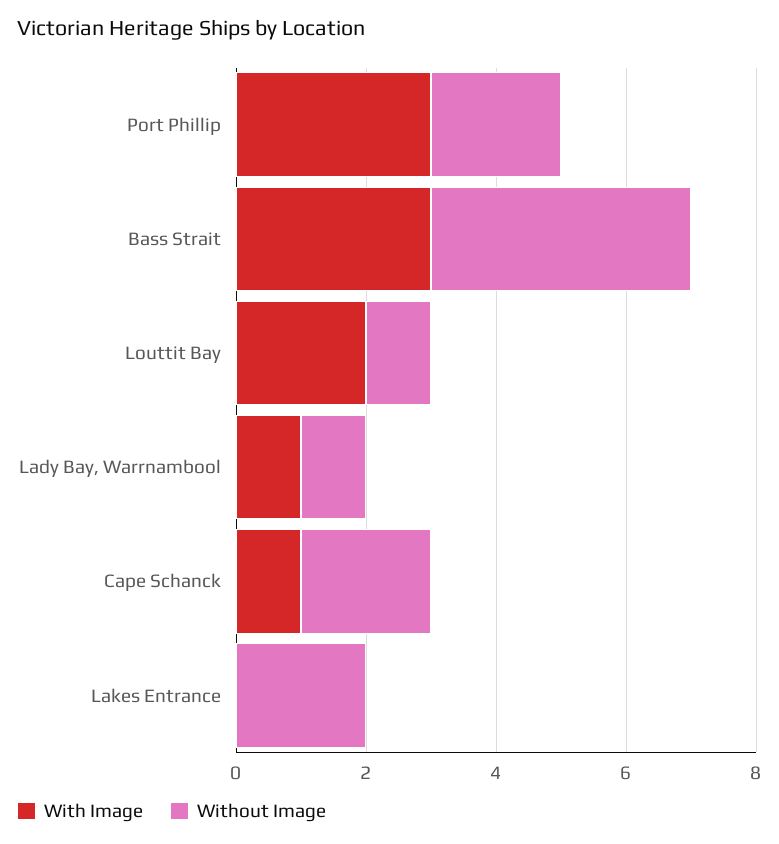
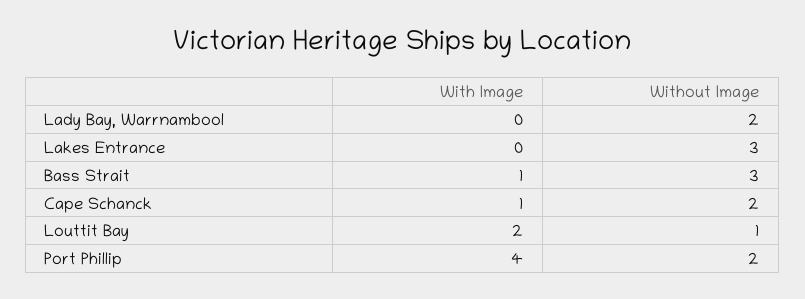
With Image, Port Phillip: 3 -> 4
With Image, Bass Strait: 3 -> 1
Without Image, Bass Strait: 4 -> 3
With Image, Lady Bay, Warrnambool: 1 -> 0
Without Image, Lady Bay, Warrnambool: 1 -> 2
Without Image, Lakes Entrance: 2 -> 3

